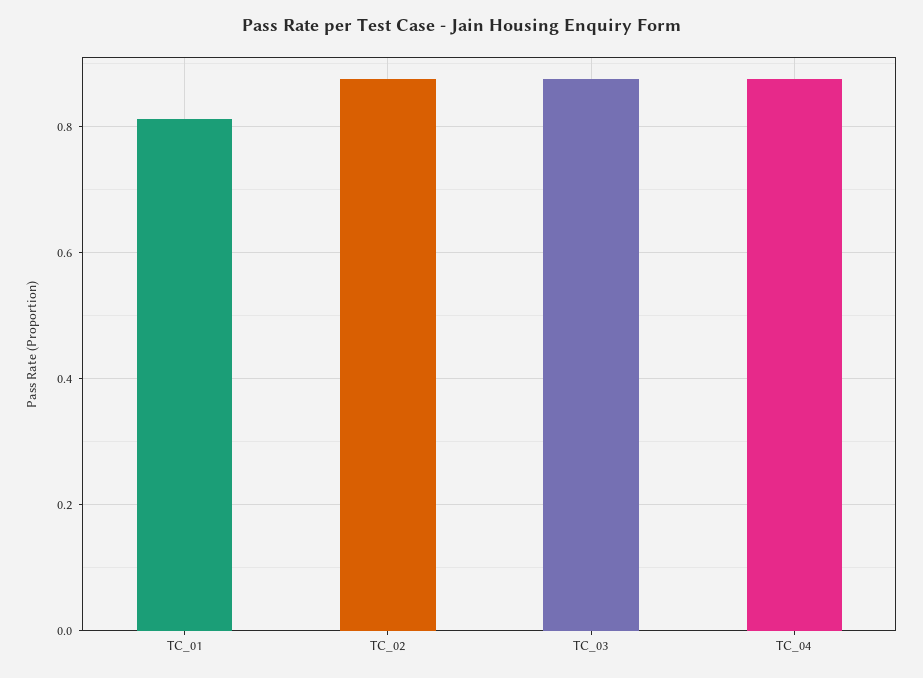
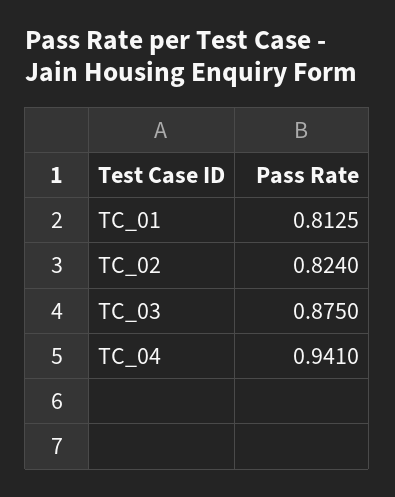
TC_02: 0.88 -> 0.824
TC_04: 0.88 -> 0.941

